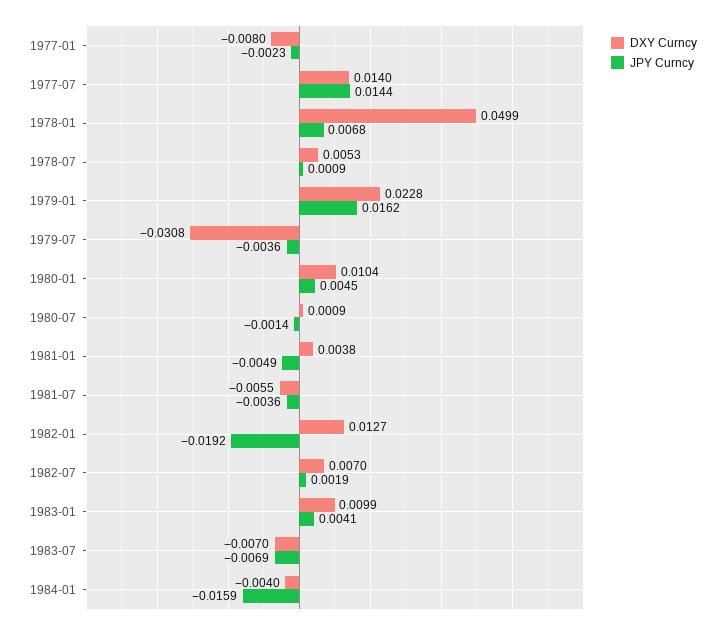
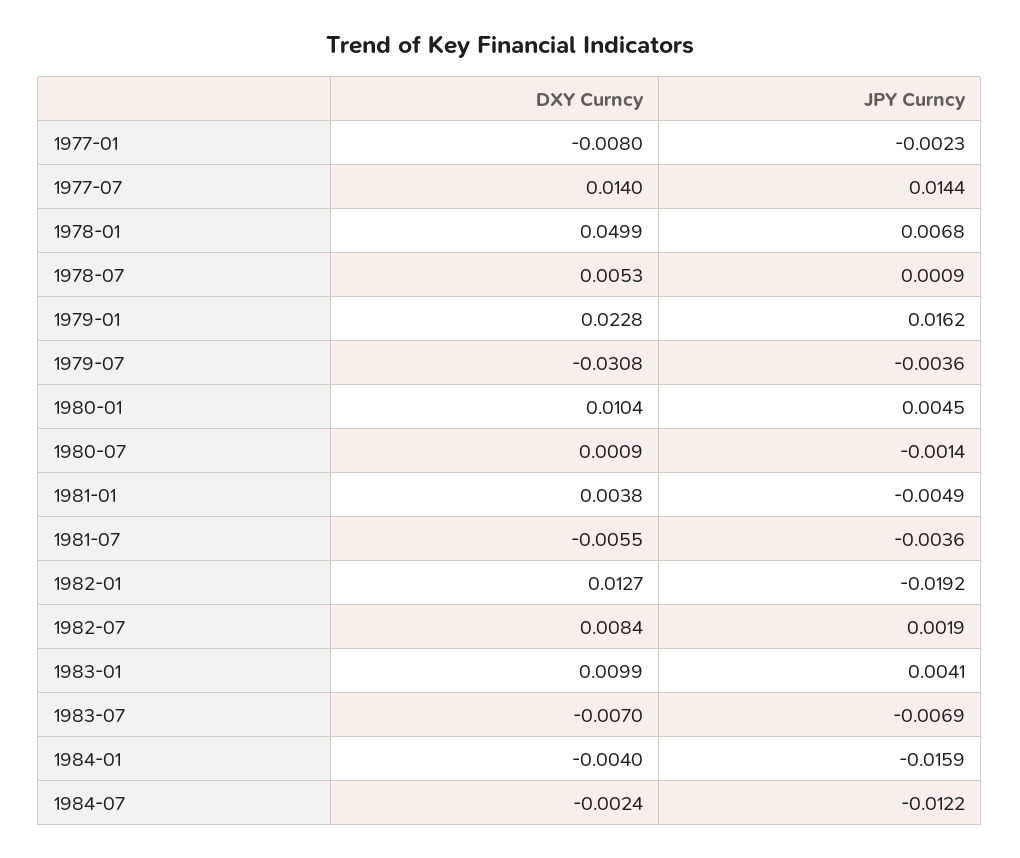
DXY Curncy, 1982-07: 0.007 -> 0.0084
DXY Curncy, 1984-07: none -> -0.0024
JPY Curncy, 1984-07: none -> -0.0122

